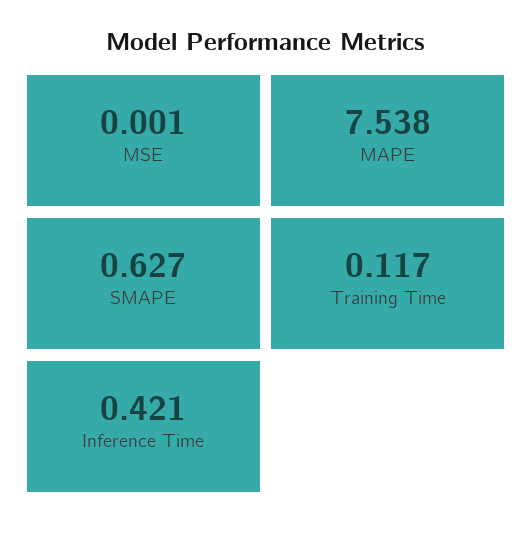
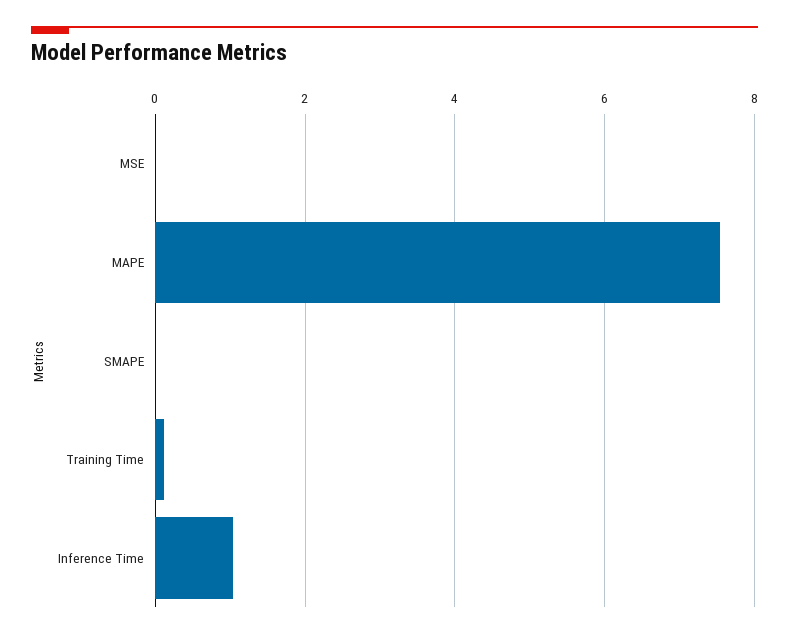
SMAPE: 0.627 -> 0
Inference Time: 0.421 -> 1

